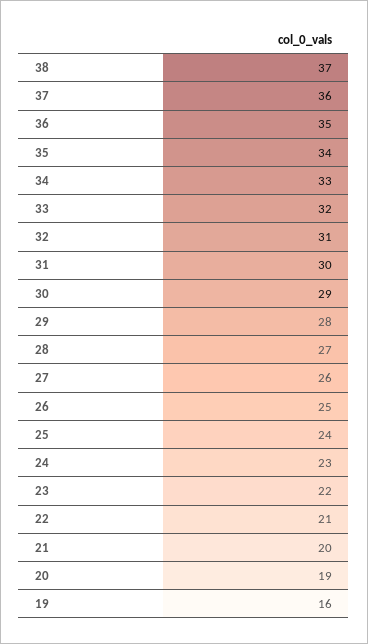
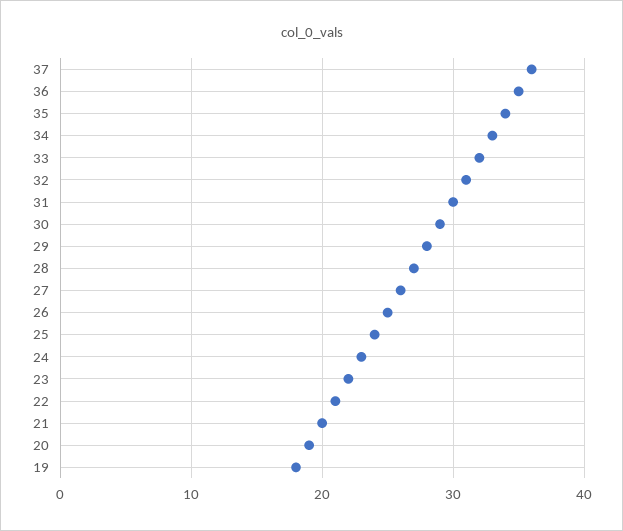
38: 37 -> none
19: 16 -> 18

